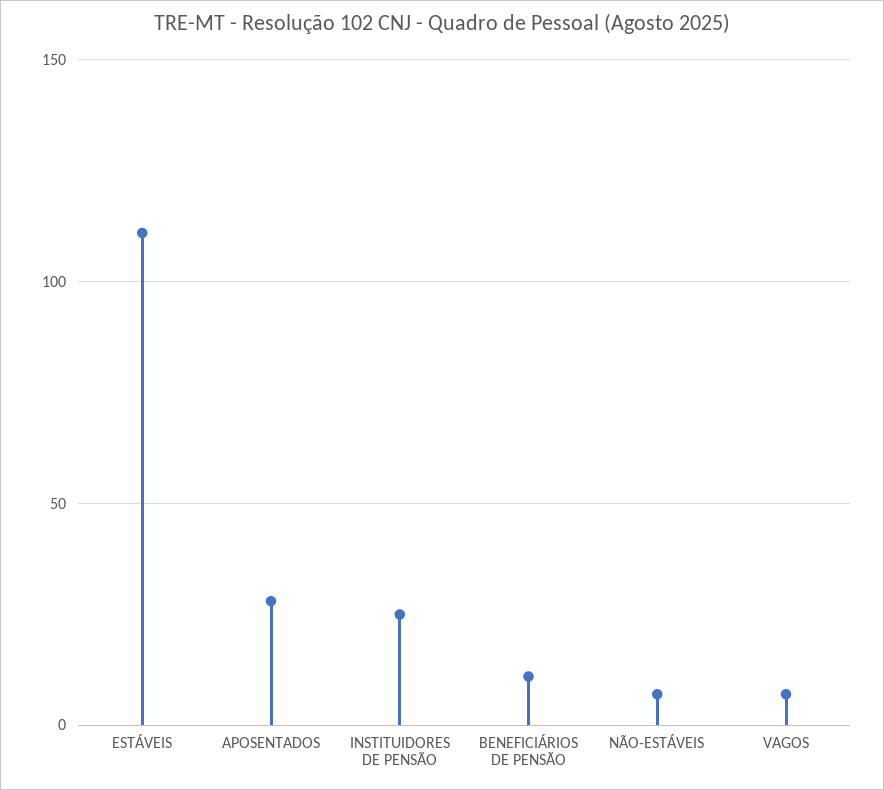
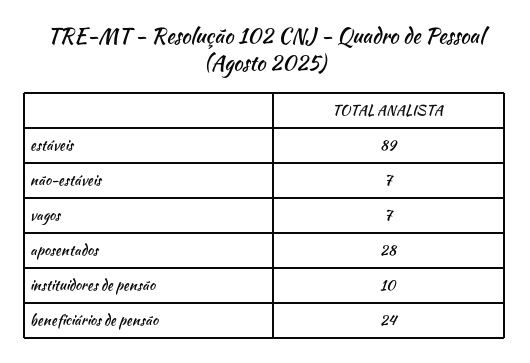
ESTÁVEIS: 110 -> 89
INSTITUIDORES DE PENSÃO: 25 -> 10
BENEFICIÁRIOS DE PENSÃO: 10 -> 24

